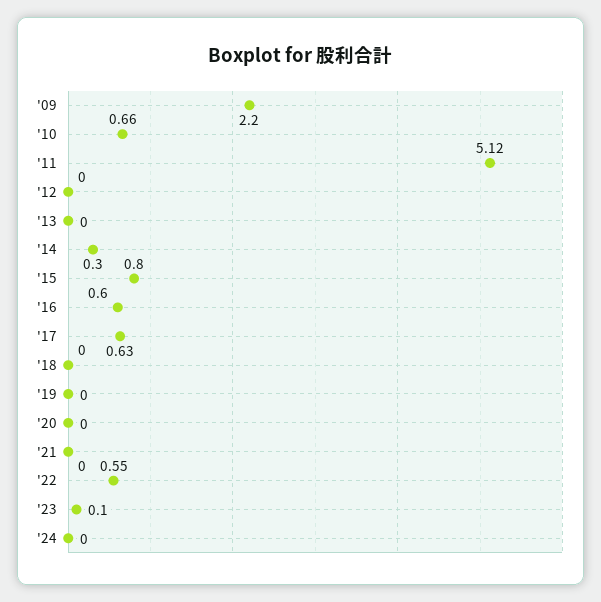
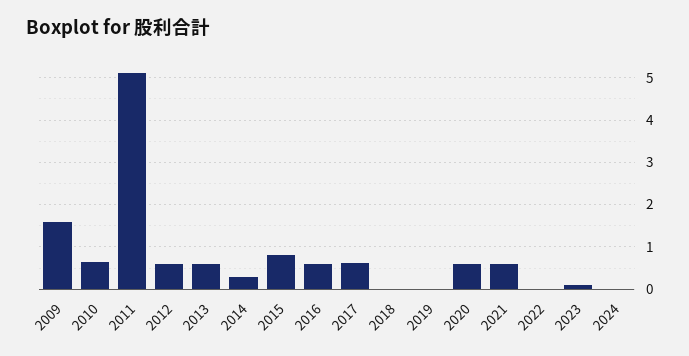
'09: 2.2 -> 1.6
'12: 0 -> 0.6
'13: 0 -> 0.6
'20: 0 -> 0.6
'21: 0 -> 0.6
'22: 0.55 -> 0

